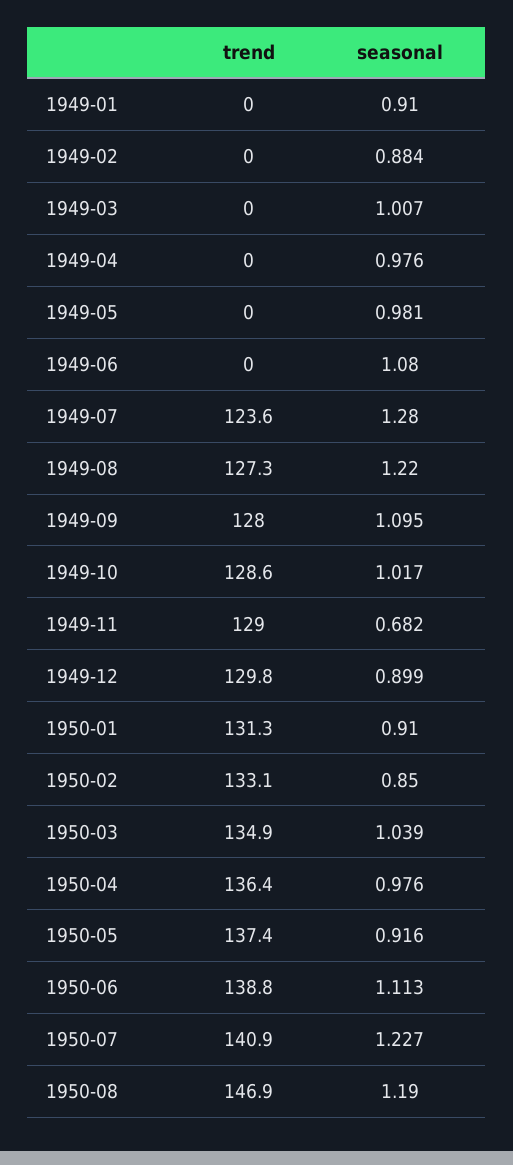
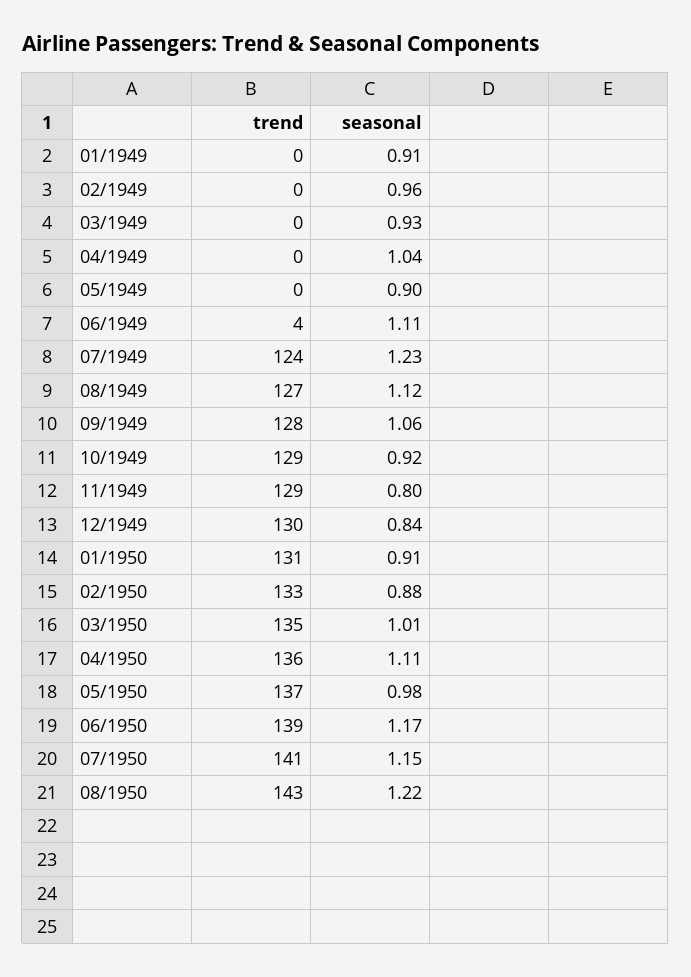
seasonal, 1949-02: 0.884 -> 0.96
seasonal, 1949-03: 1.007 -> 0.93
seasonal, 1949-04: 0.976 -> 1.04
seasonal, 1949-05: 0.981 -> 0.9
trend, 1949-06: 0 -> 4
seasonal, 1949-06: 1.08 -> 1.11
seasonal, 1949-07: 1.28 -> 1.23
seasonal, 1949-08: 1.22 -> 1.12
seasonal, 1949-09: 1.095 -> 1.06
seasonal, 1949-10: 1.017 -> 0.92
seasonal, 1949-11: 0.682 -> 0.8
seasonal, 1949-12: 0.899 -> 0.84
seasonal, 1950-02: 0.85 -> 0.88
seasonal, 1950-03: 1.039 -> 1.01
seasonal, 1950-04: 0.976 -> 1.11
seasonal, 1950-05: 0.916 -> 0.98
seasonal, 1950-06: 1.113 -> 1.17
seasonal, 1950-07: 1.227 -> 1.15
trend, 1950-08: 146.9 -> 143
seasonal, 1950-08: 1.19 -> 1.22

